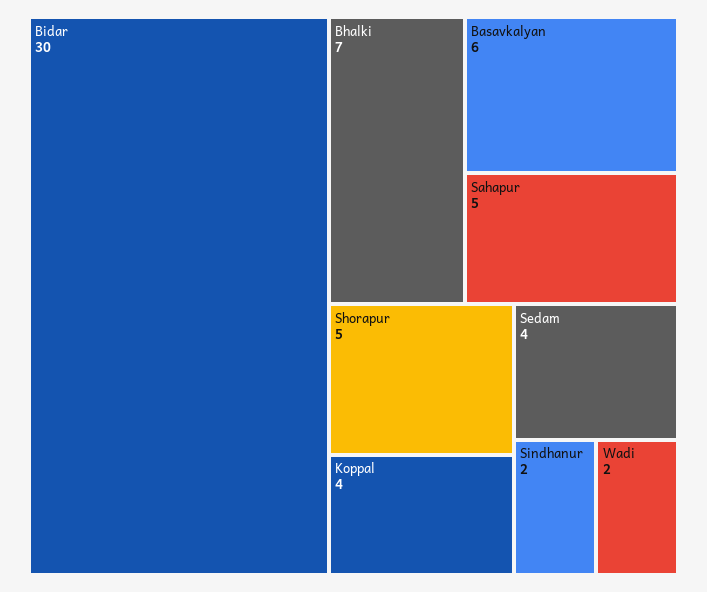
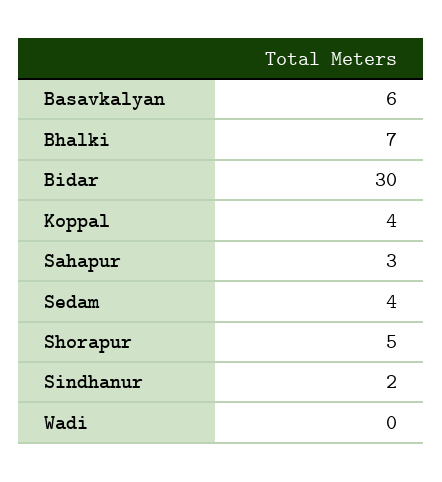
Sahapur: 5 -> 3
Wadi: 2 -> 0

